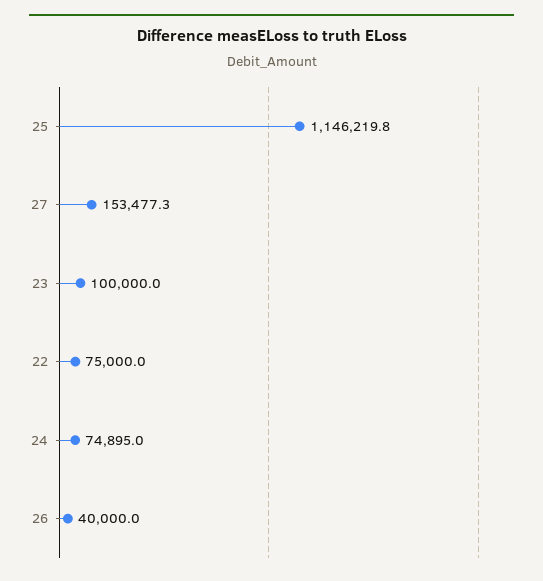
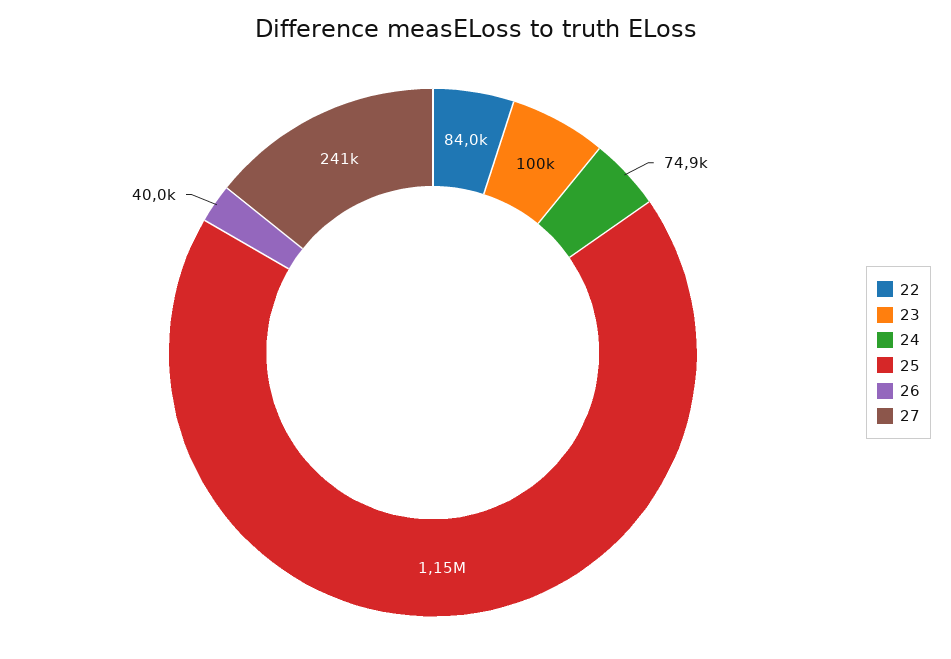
27: 153477.3 -> 241000
22: 75000 -> 84000

